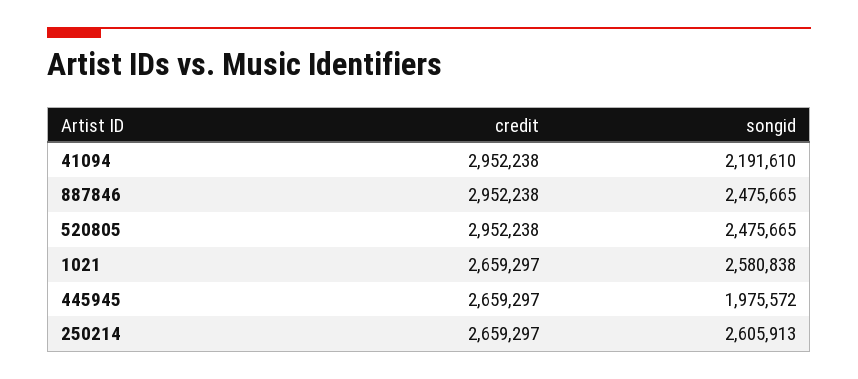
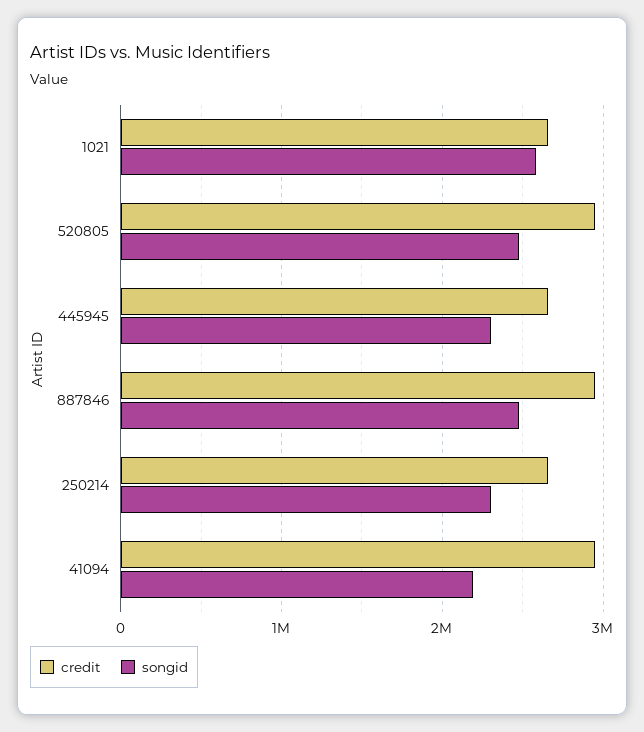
songid, 445945: 1975572 -> 2300000
songid, 250214: 2605913 -> 2300000

